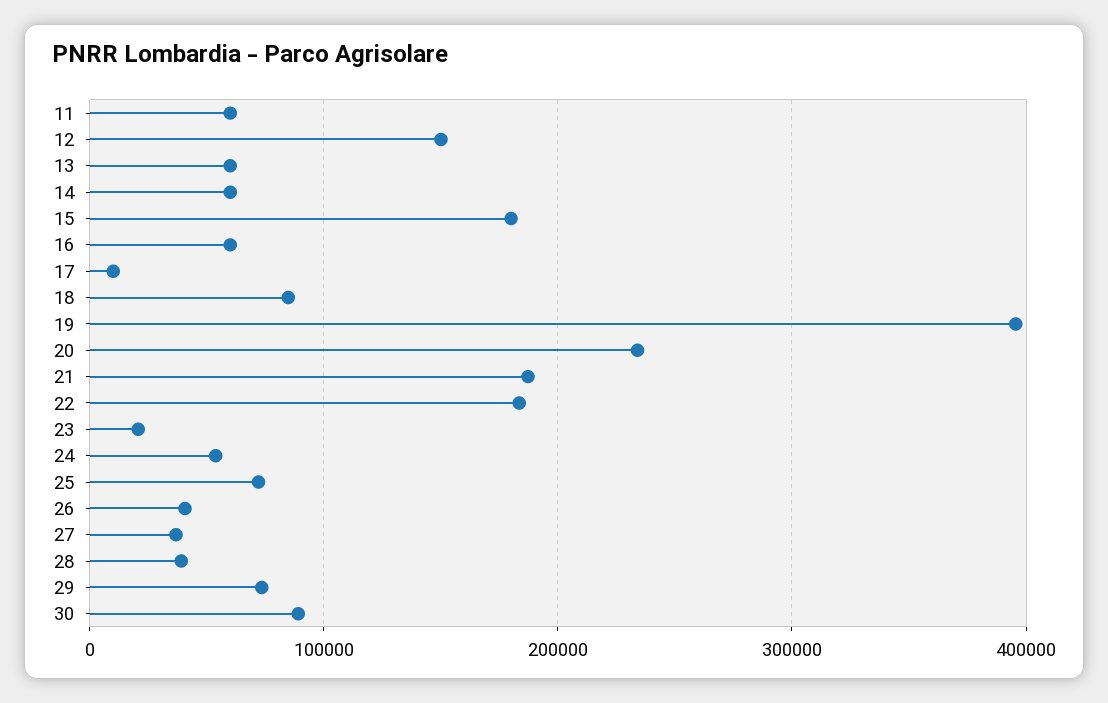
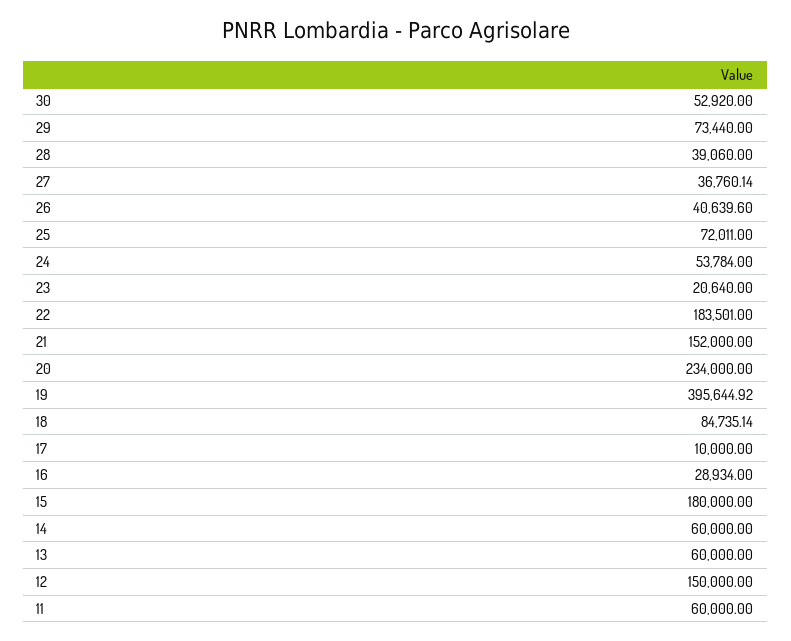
16: 60000 -> 28934
21: 190000 -> 152000
30: 90000 -> 52920

